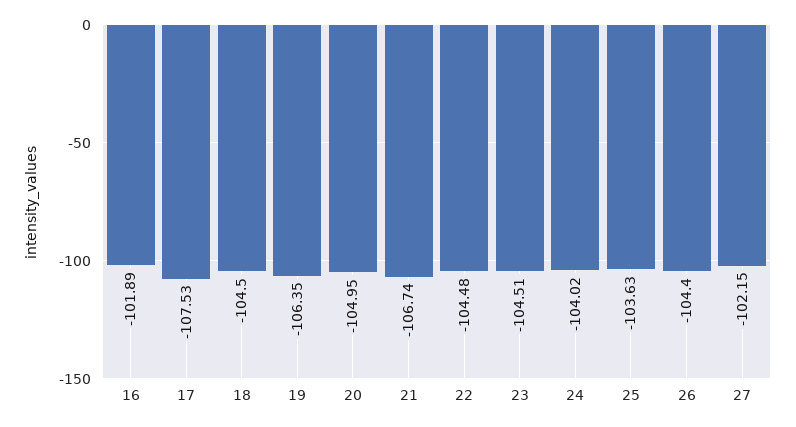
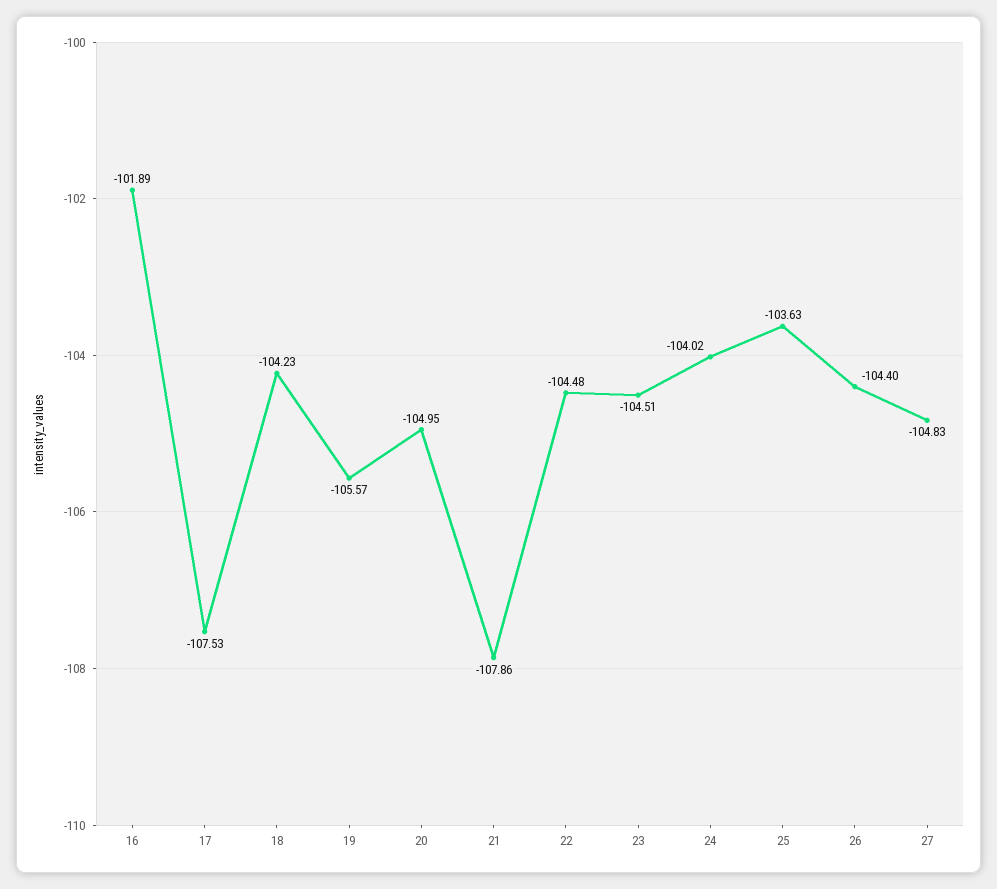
18: -104.5 -> -104.23
19: -106.35 -> -105.57
21: -106.74 -> -107.86
27: -102.15 -> -104.83

